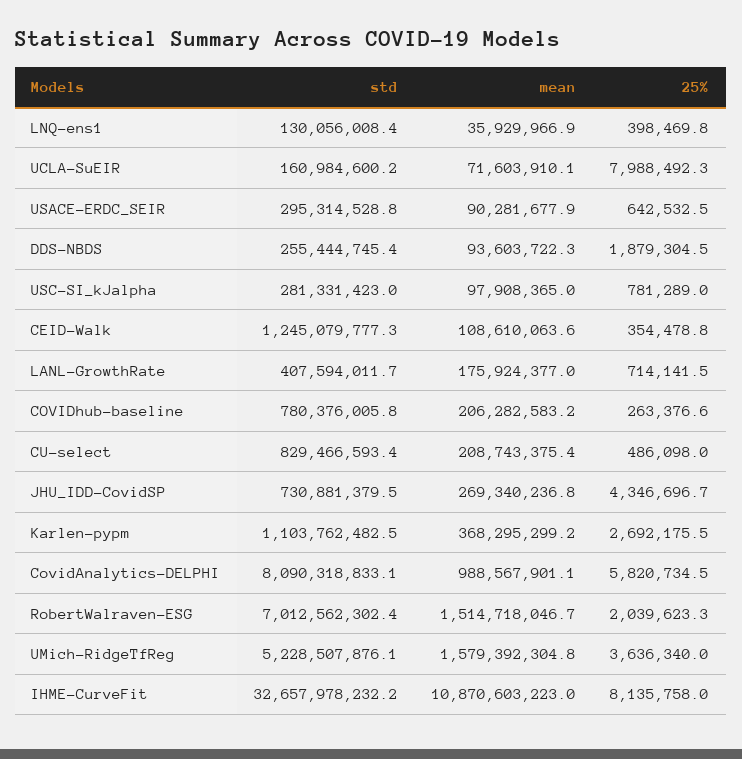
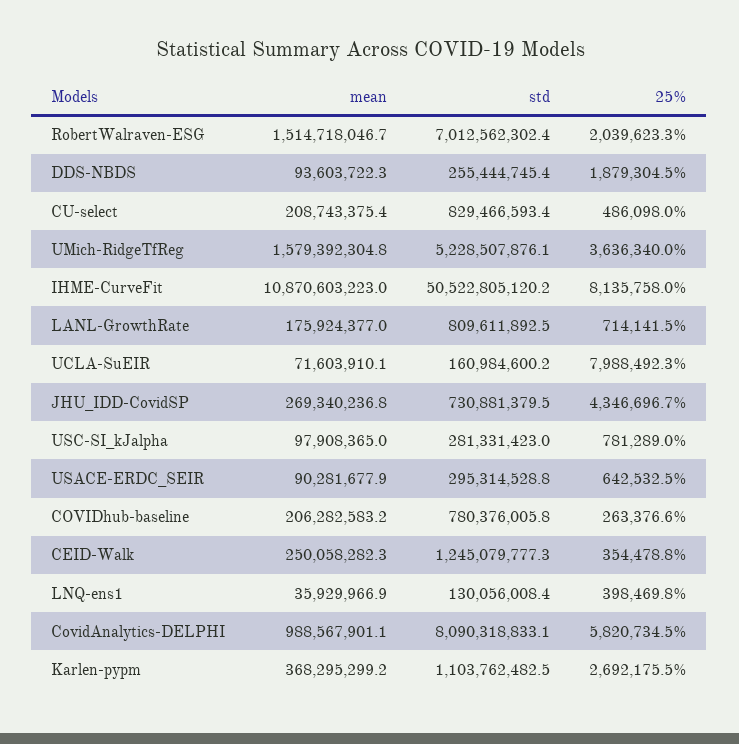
mean, CEID-Walk: 108610063.6 -> 250058282.3
std, LANL-GrowthRate: 407594011.7 -> 809611892.5
std, IHME-CurveFit: 32657978232.2 -> 50522805120.2

